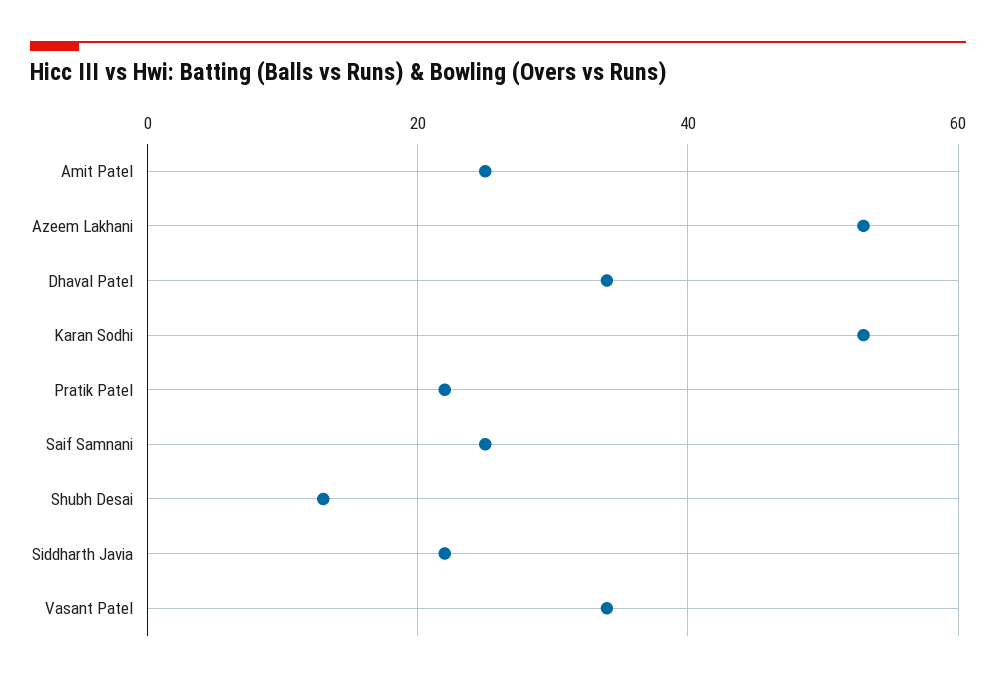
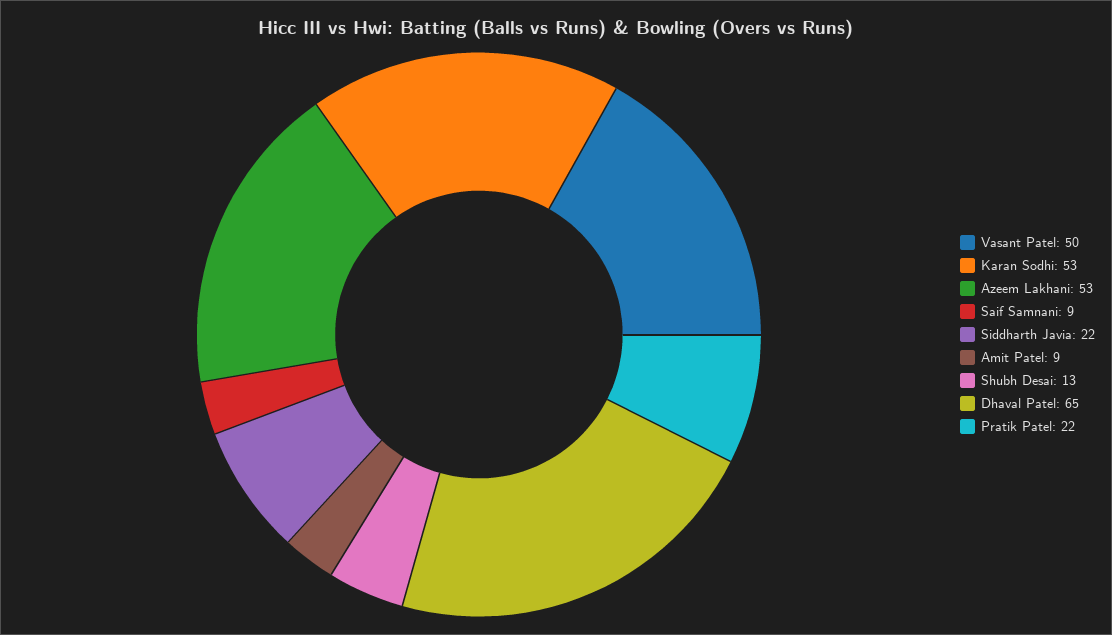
Amit Patel: 25 -> 9
Dhaval Patel: 35 -> 65
Saif Samnani: 25 -> 9
Vasant Patel: 35 -> 50

